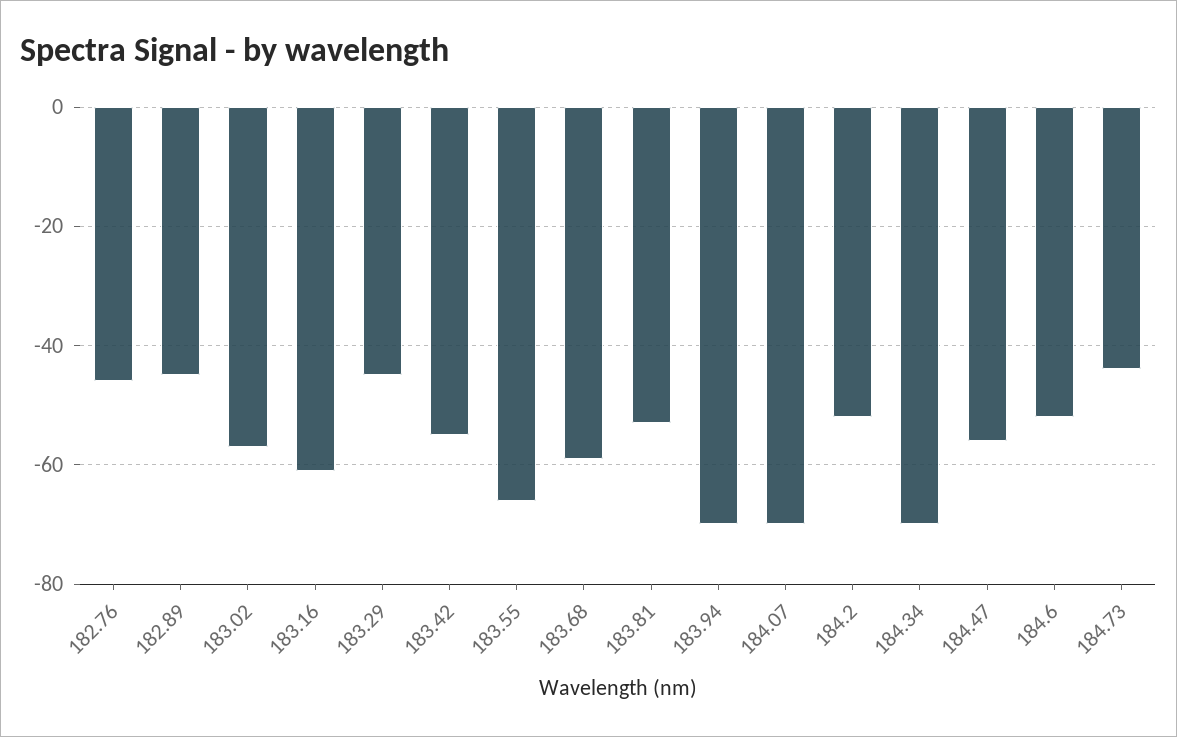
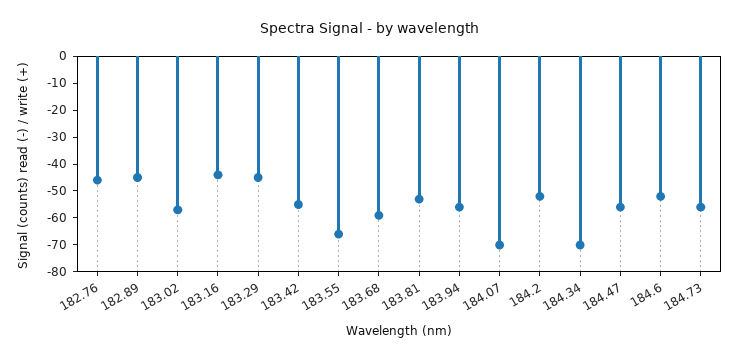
183.16: -60 -> -45
183.94: -70 -> -55
184.73: -45 -> -55

